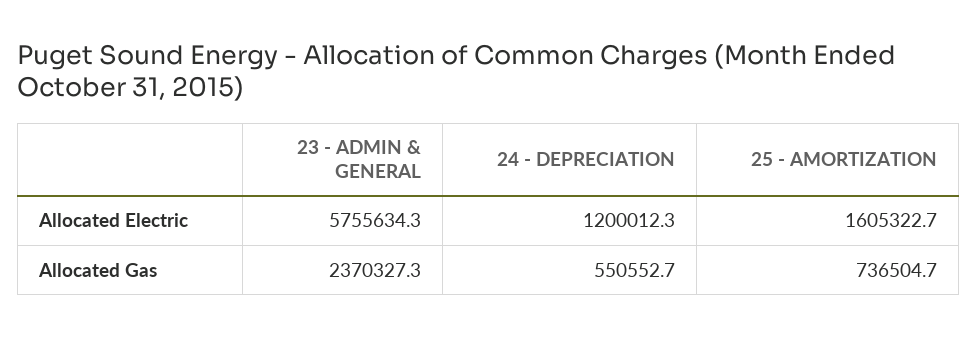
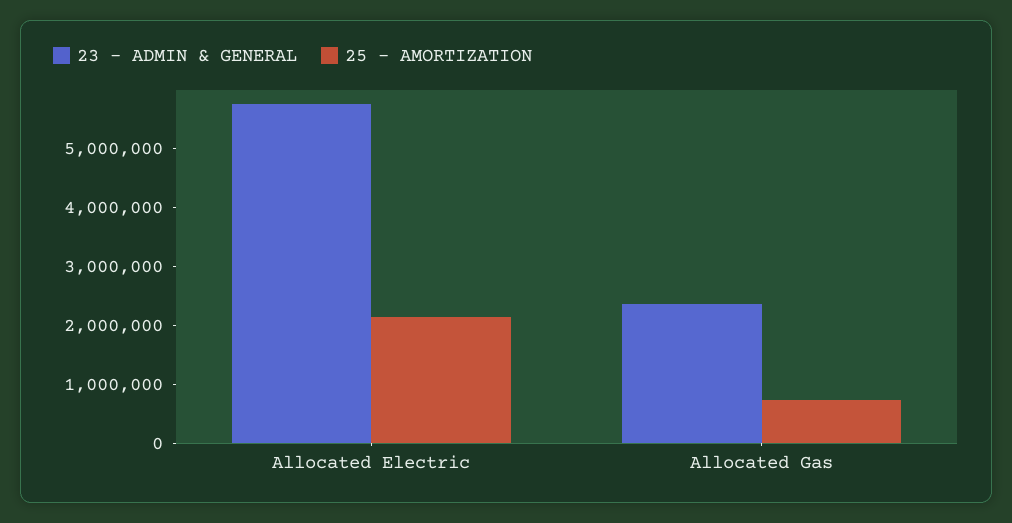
24 - DEPRECIATION, Allocated Electric: 1200012.3 -> none
25 - AMORTIZATION, Allocated Electric: 1605322.7 -> 2200000
24 - DEPRECIATION, Allocated Gas: 550552.7 -> none

